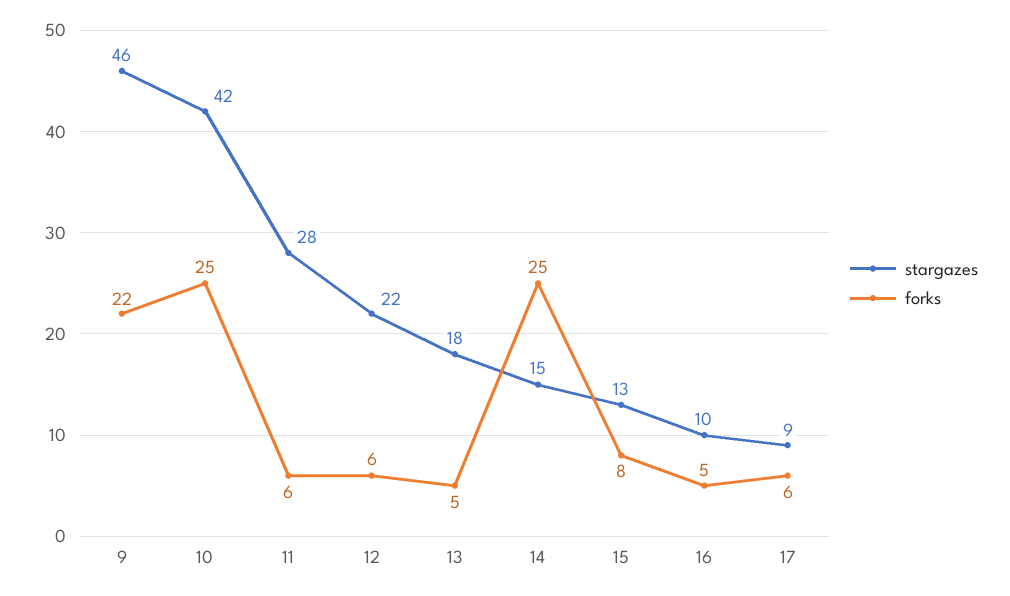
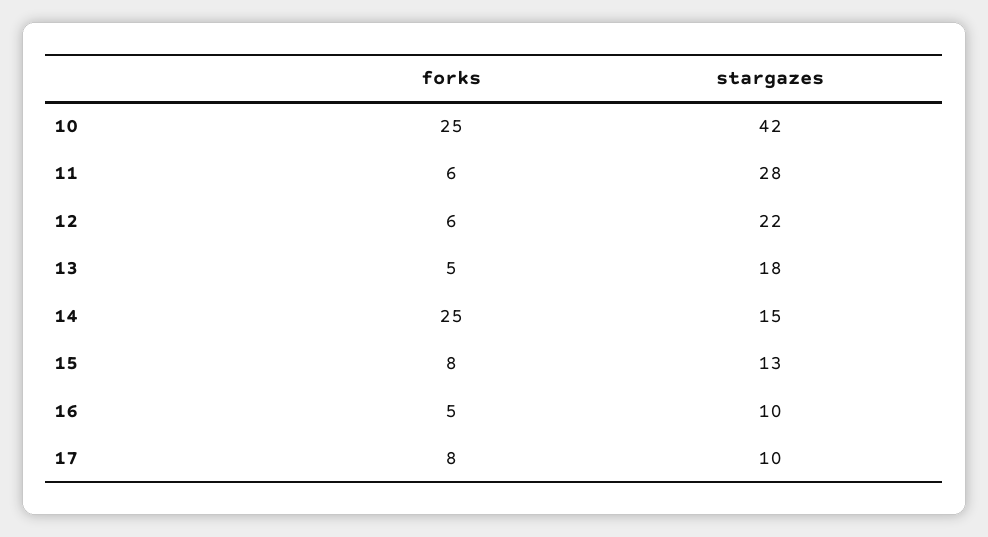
stargazes, 9: 46 -> none
forks, 9: 22 -> none
stargazes, 17: 9 -> 10
forks, 17: 6 -> 8

